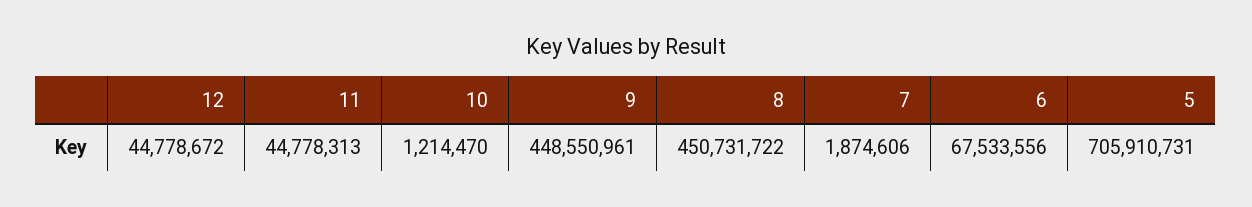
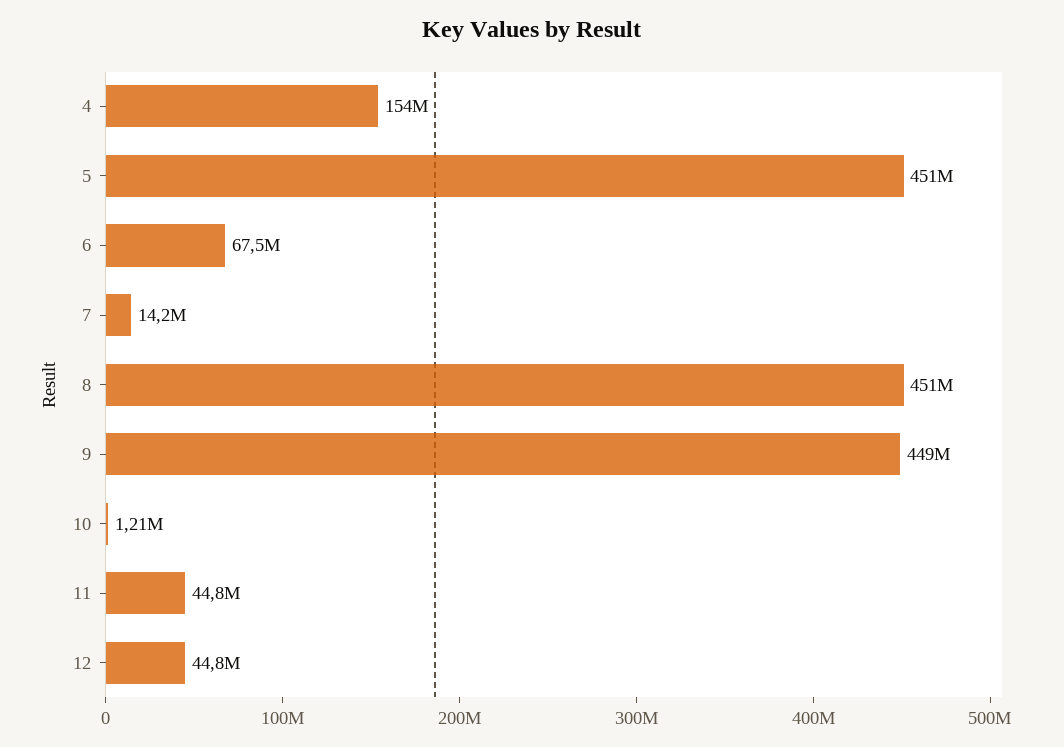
7: 1874606 -> 14200000
5: 705910731 -> 451000000
4: none -> 154000000

